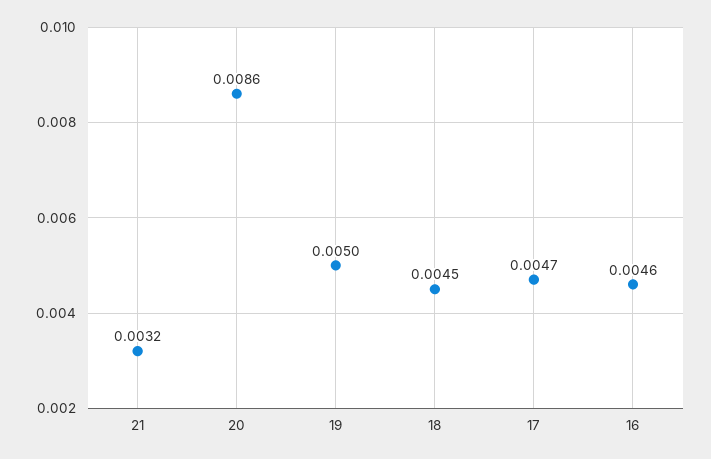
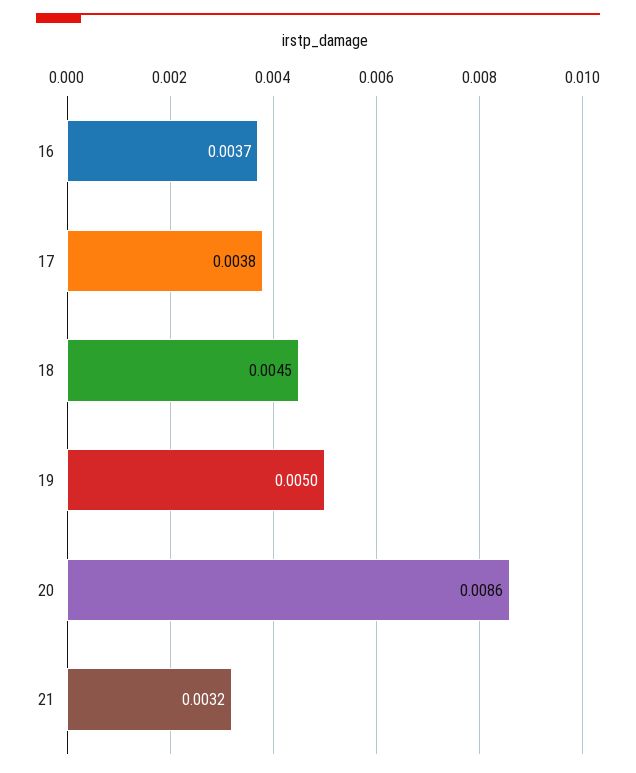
17: 0.0047 -> 0.0038
16: 0.0046 -> 0.0037

